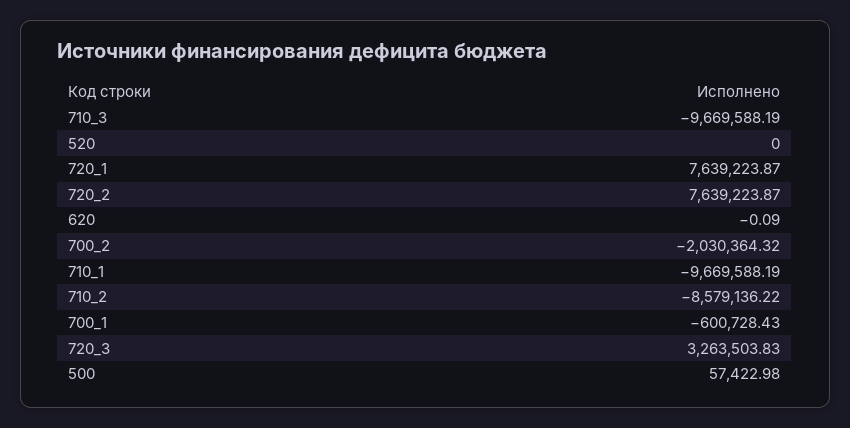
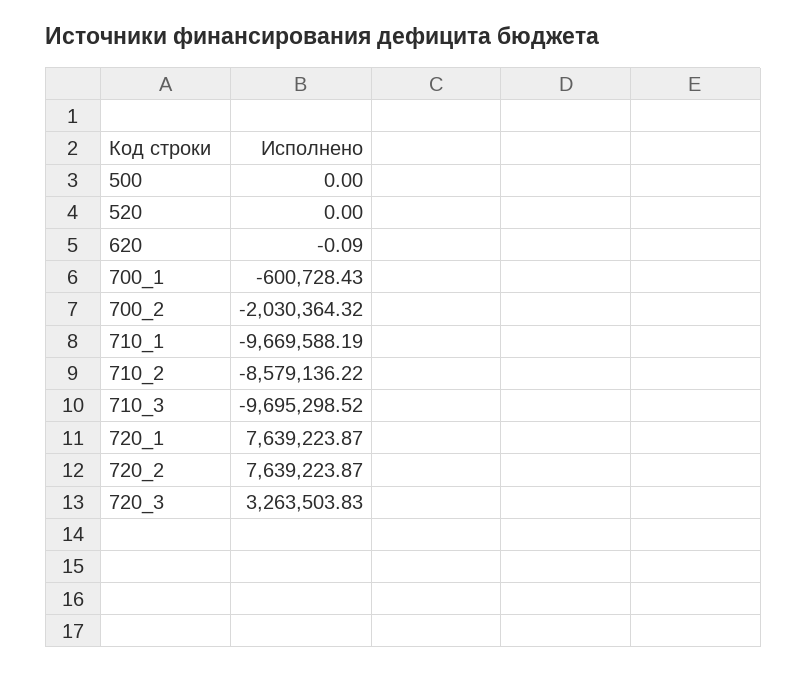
710_3: -9669588.19 -> -9695298.52
500: 57422.98 -> 0

